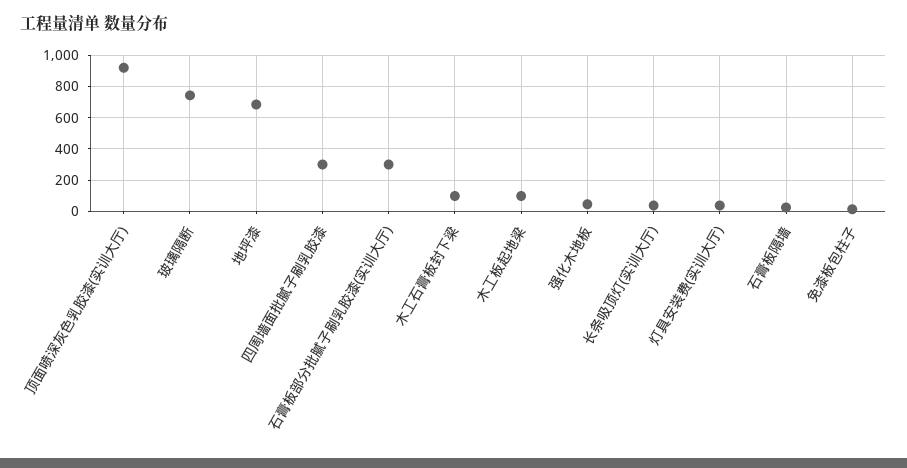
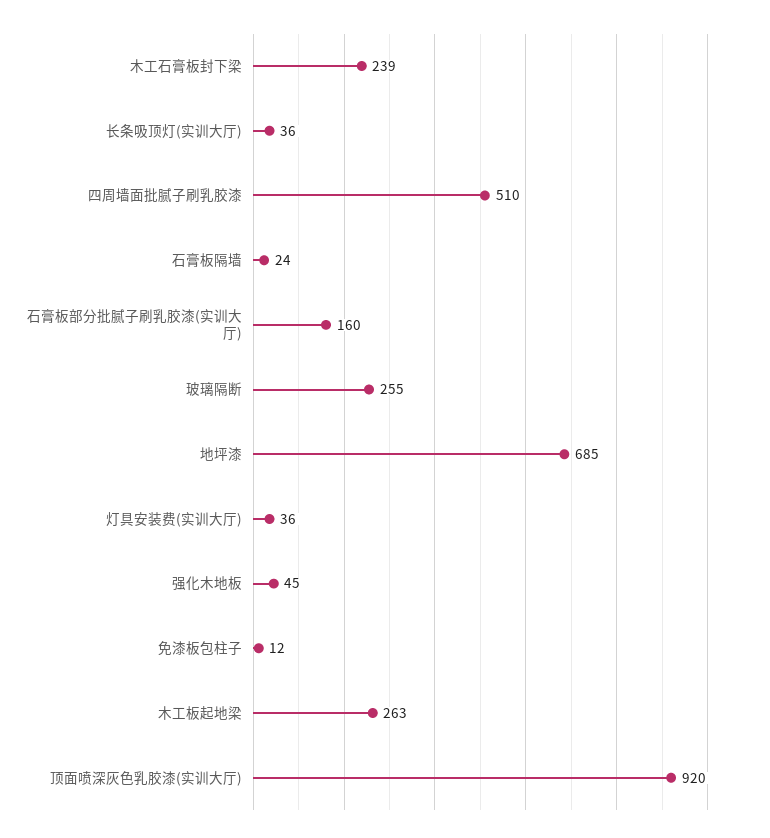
玻璃隔断: 750 -> 255
四周墙面批腻子刷乳胶漆: 300 -> 510
石膏板部分批腻子刷乳胶漆(实训大厅): 300 -> 160
木工石膏板封下梁: 100 -> 239
木工板起地梁: 100 -> 263

